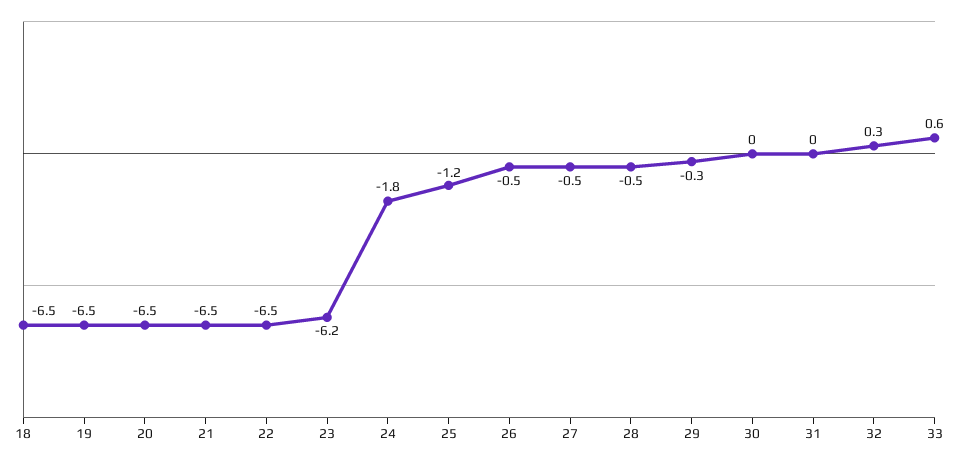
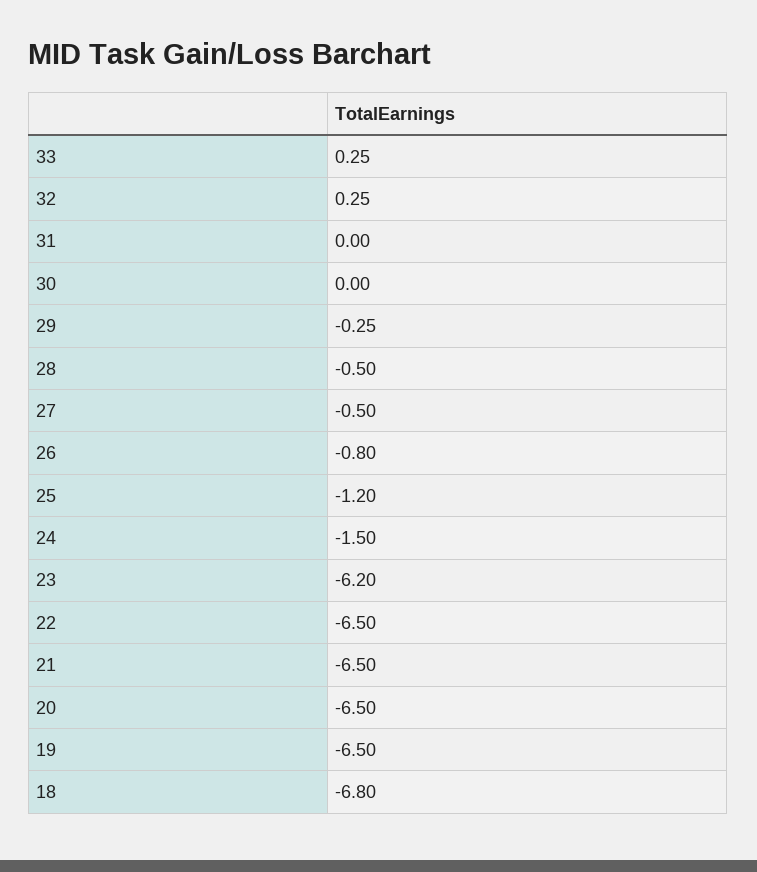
18: -6.5 -> -6.8
24: -1.8 -> -1.5
26: -0.5 -> -0.8
33: 0.6 -> 0.25

